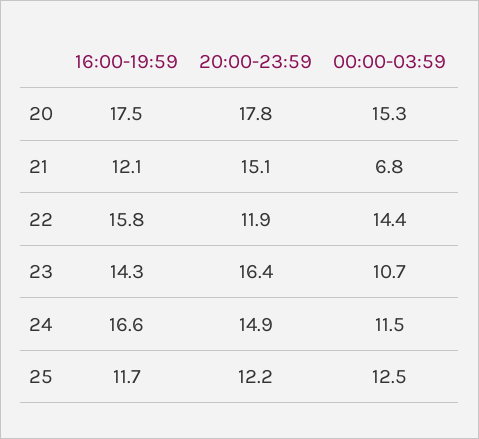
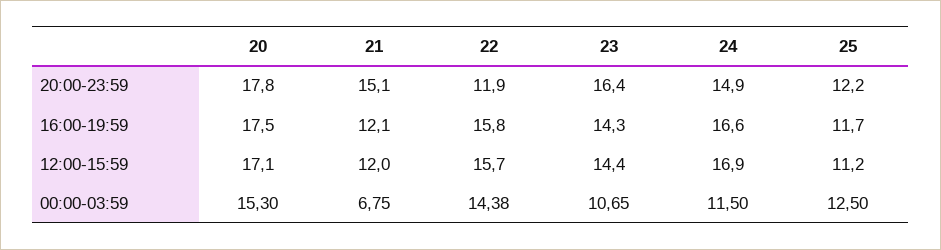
12:00-15:59, 20: none -> 17.1
12:00-15:59, 21: none -> 12
12:00-15:59, 22: none -> 15.7
12:00-15:59, 23: none -> 14.4
12:00-15:59, 24: none -> 16.9
12:00-15:59, 25: none -> 11.2

